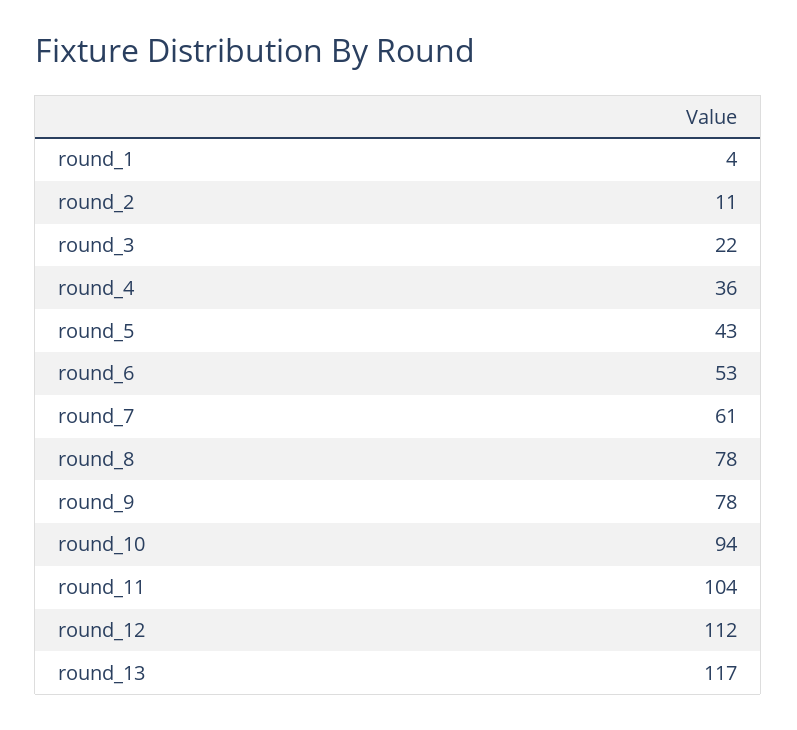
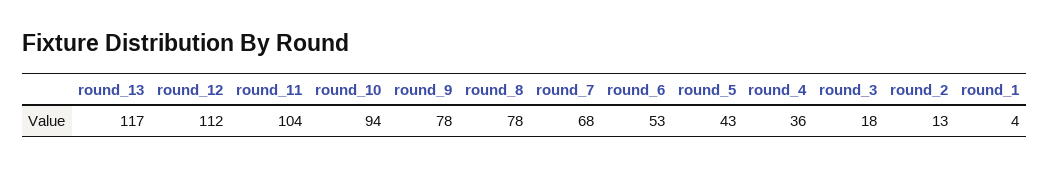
round_2: 11 -> 13
round_3: 22 -> 18
round_7: 61 -> 68

